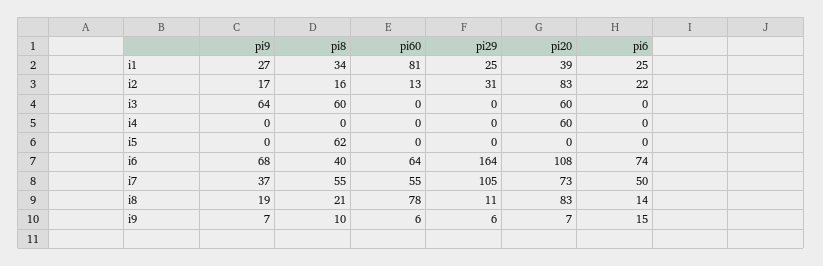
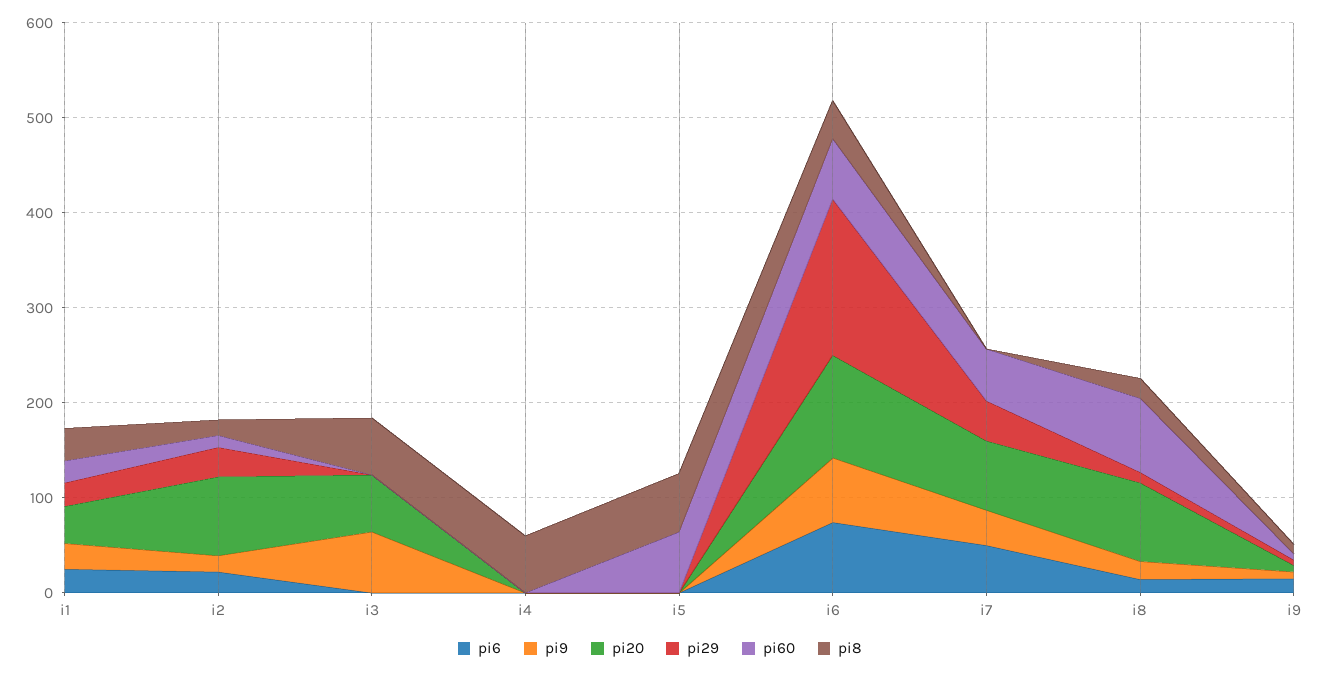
pi60, i1: 81 -> 20
pi8, i4: 0 -> 60
pi20, i4: 60 -> 0
pi60, i5: 0 -> 60
pi8, i7: 55 -> 0
pi29, i7: 105 -> 40

